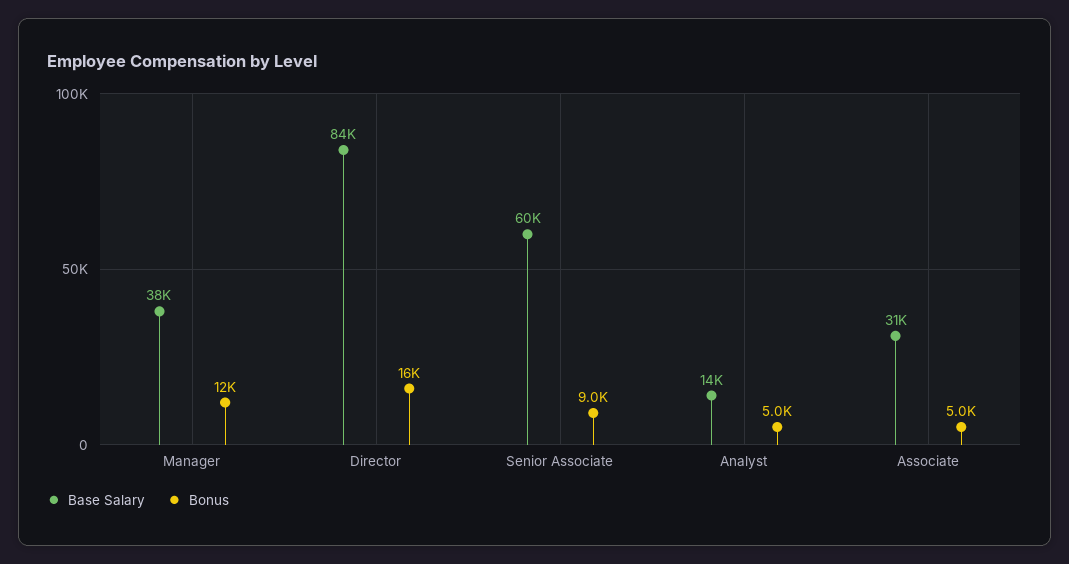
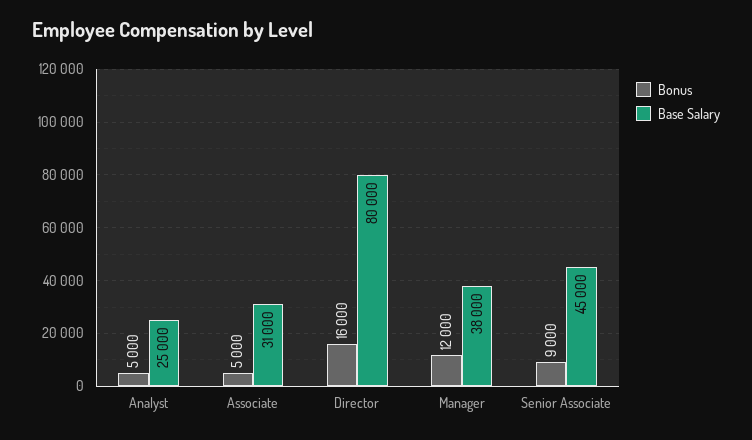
Base Salary, Director: 84000 -> 80000
Base Salary, Senior Associate: 60000 -> 45000
Base Salary, Analyst: 14000 -> 25000

